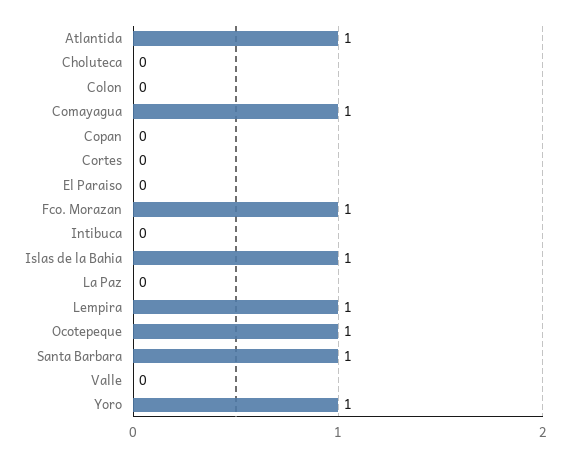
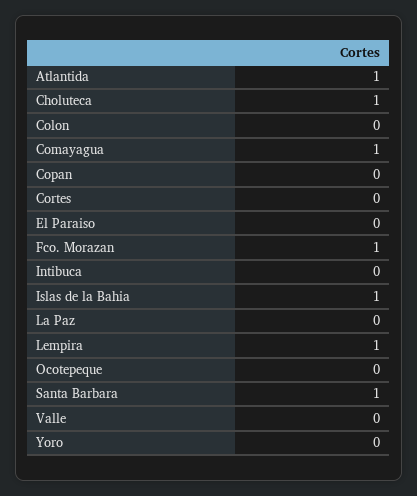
Choluteca: 0 -> 1
Ocotepeque: 1 -> 0
Yoro: 1 -> 0

